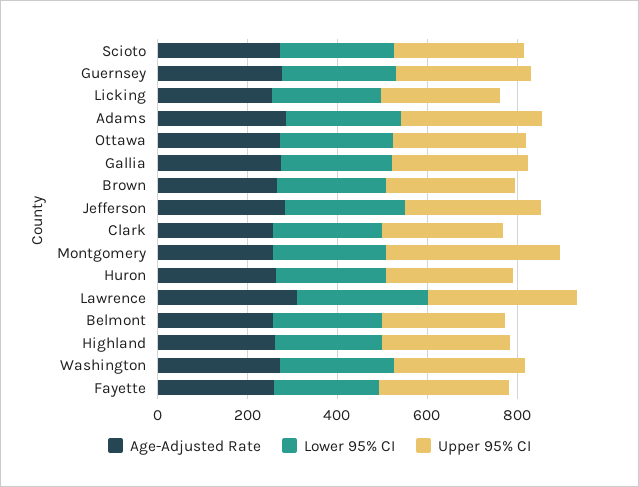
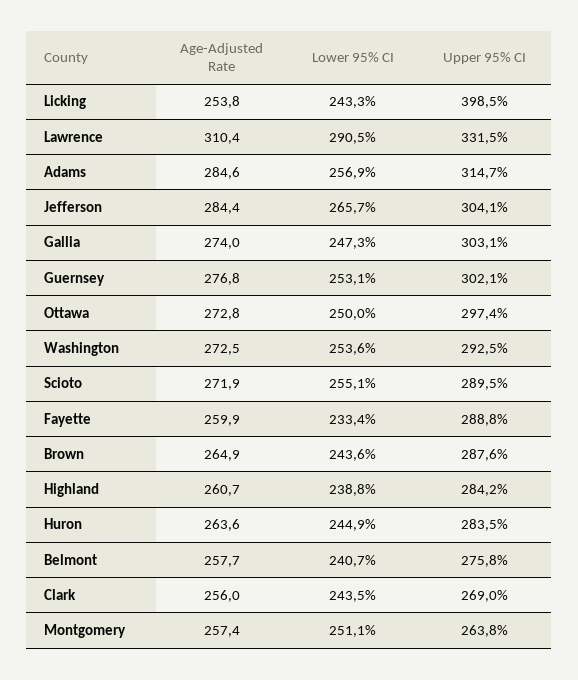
Upper 95% CI, Licking: 250 -> 398.5
Upper 95% CI, Montgomery: 400 -> 263.8

